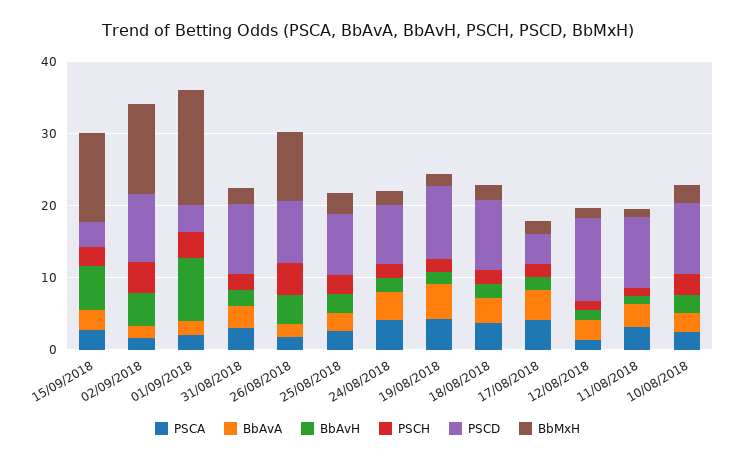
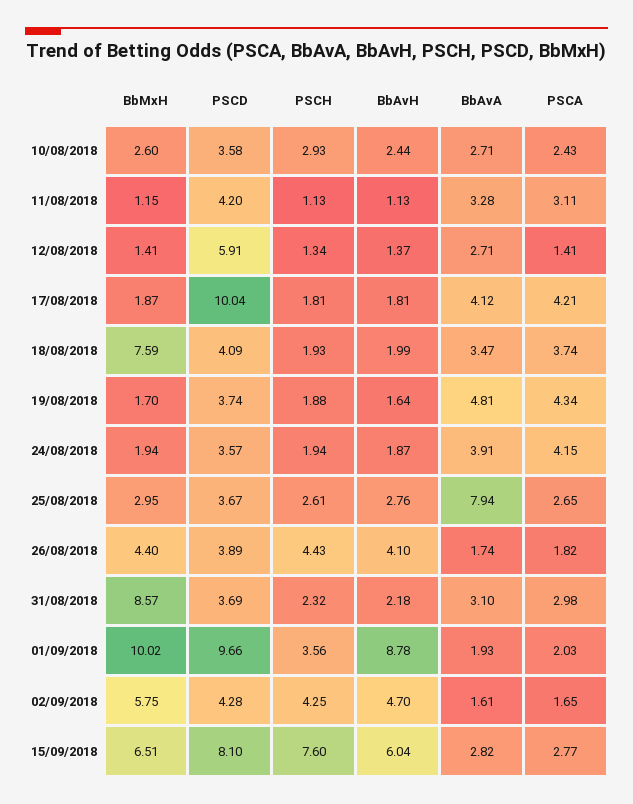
PSCH, 15/09/2018: 2 -> 7.6
PSCD, 15/09/2018: 4 -> 8.1
BbMxH, 15/09/2018: 12 -> 6.51
PSCD, 02/09/2018: 10 -> 4.28
BbMxH, 02/09/2018: 12 -> 5.75
PSCD, 01/09/2018: 4 -> 9.66
BbMxH, 01/09/2018: 16 -> 10.02
PSCD, 31/08/2018: 10 -> 3.69
BbMxH, 31/08/2018: 2 -> 8.57
PSCD, 26/08/2018: 8 -> 3.89
BbMxH, 26/08/2018: 10 -> 4.4
BbAvA, 25/08/2018: 2 -> 7.94
PSCD, 25/08/2018: 8 -> 3.67
PSCD, 24/08/2018: 8 -> 3.57
PSCD, 19/08/2018: 10 -> 3.74
PSCD, 18/08/2018: 10 -> 4.09
BbMxH, 18/08/2018: 2 -> 7.59
PSCD, 17/08/2018: 4 -> 10.04
PSCD, 12/08/2018: 12 -> 5.91
PSCD, 11/08/2018: 10 -> 4.2
PSCD, 10/08/2018: 10 -> 3.58

